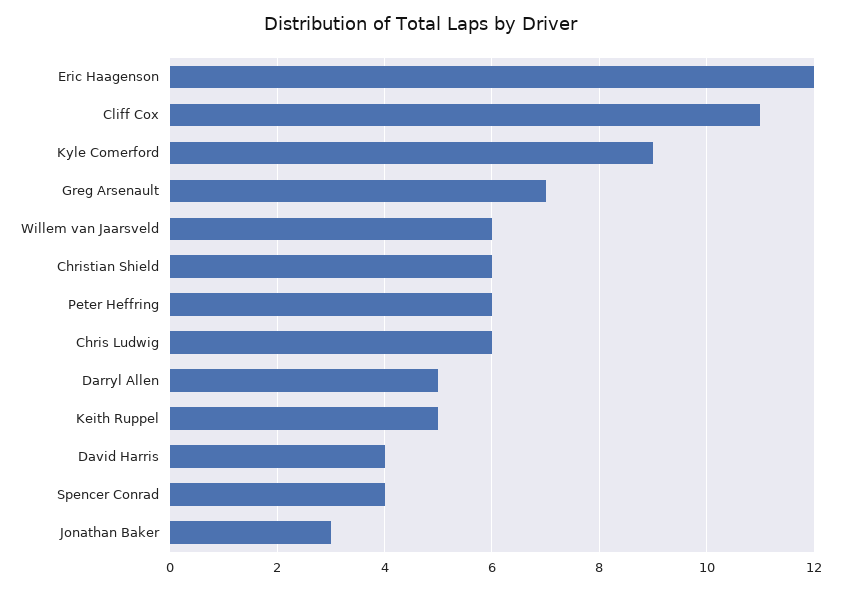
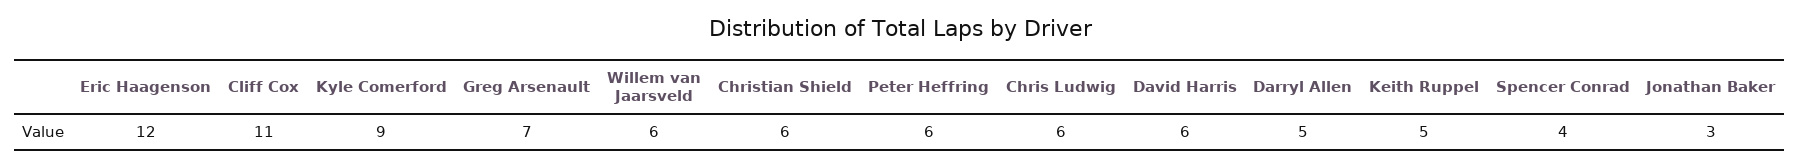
David Harris: 4 -> 6

